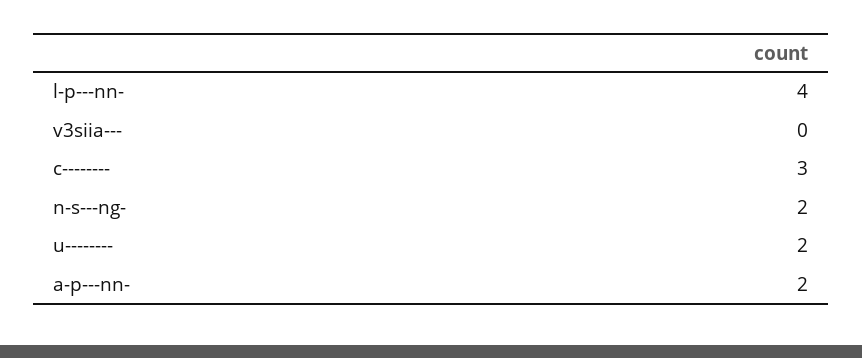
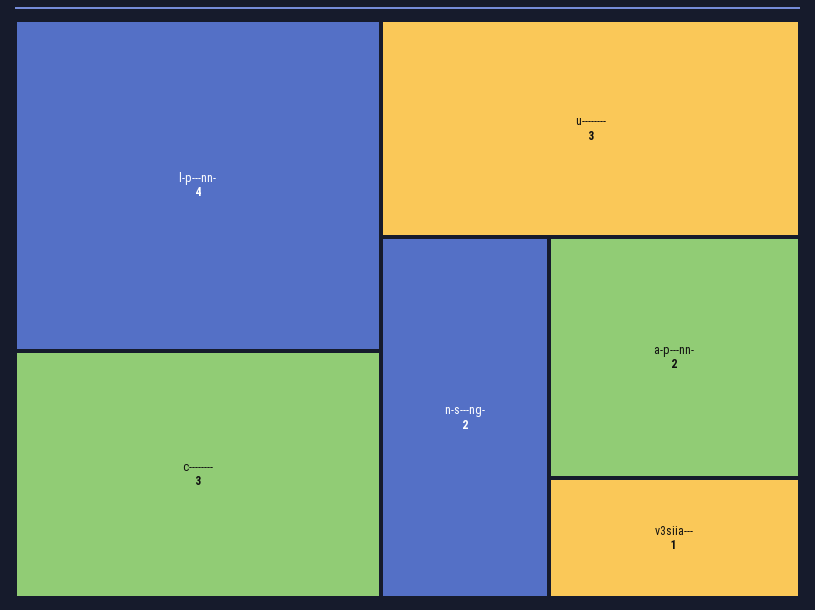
v3siia---: 0 -> 1
u--------: 2 -> 3

